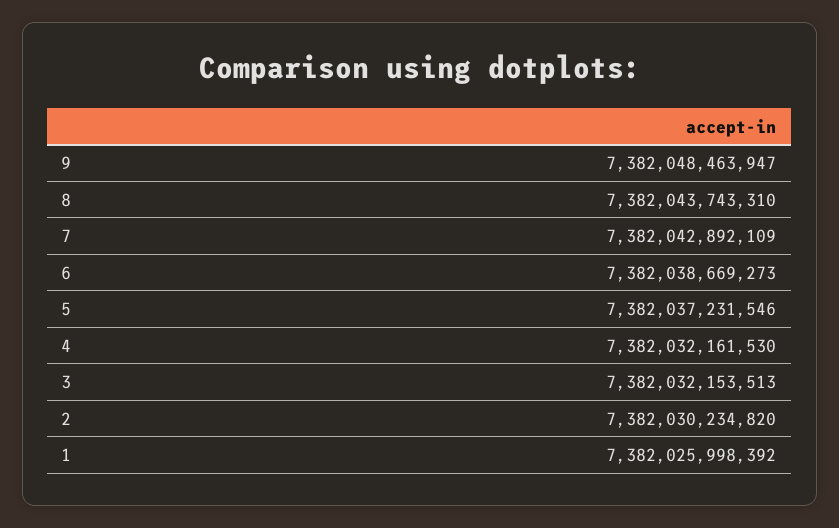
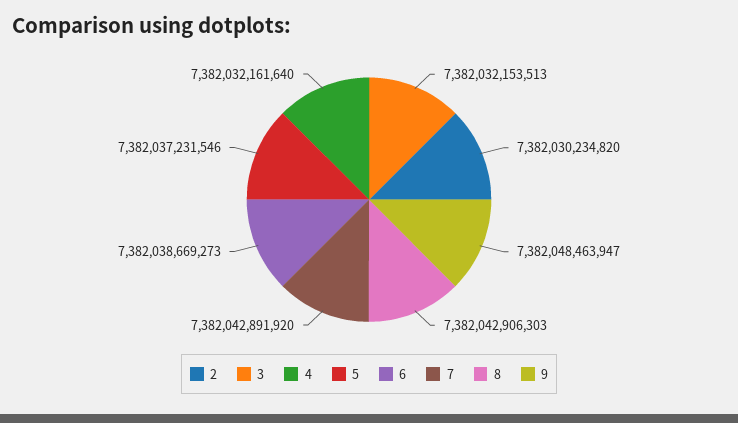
8: 7382043743310 -> 7382042906303
7: 7382042892109 -> 7382042891920
4: 7382032161530 -> 7382032161640
1: 7382025998392 -> none

